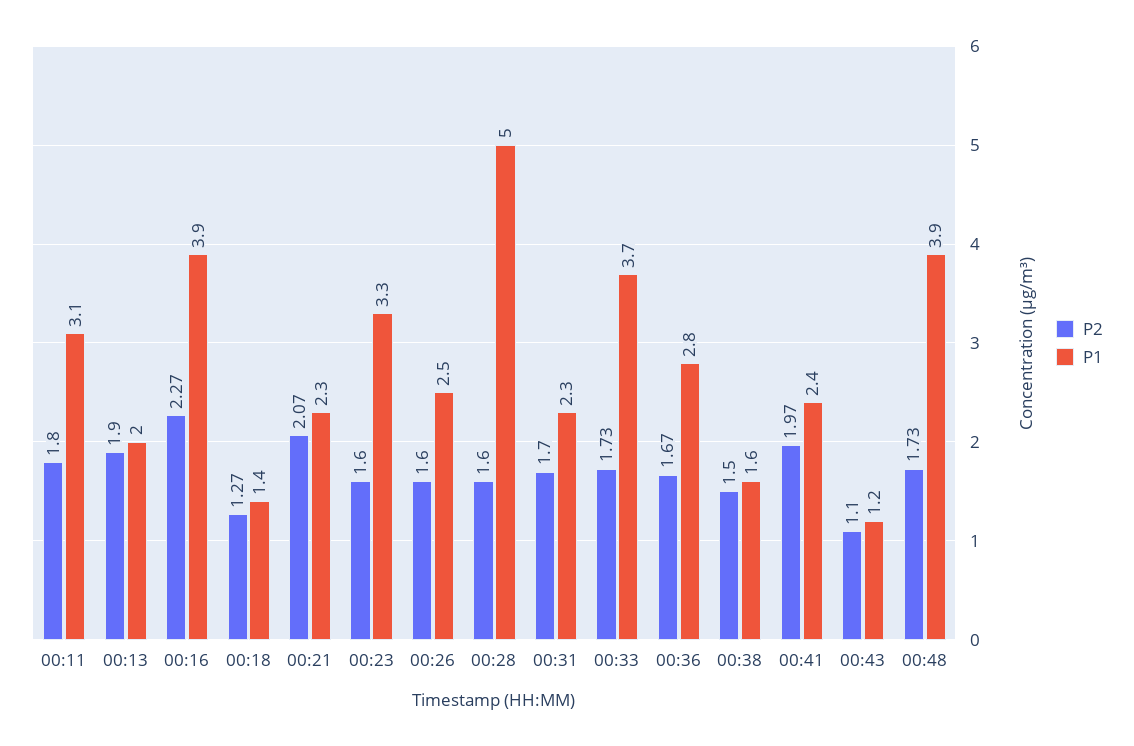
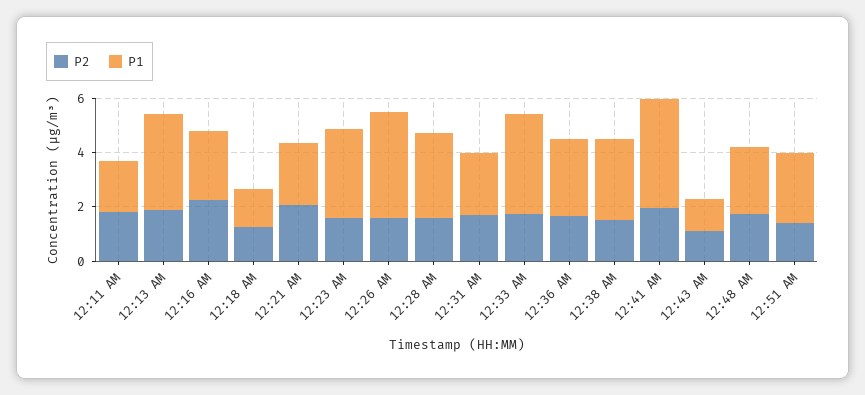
P1, 00:11: 3.1 -> 2
P1, 00:13: 2 -> 3.5
P1, 00:16: 3.9 -> 2.5
P1, 00:26: 2.5 -> 4
P1, 00:28: 5 -> 3
P1, 00:38: 1.6 -> 3
P1, 00:41: 2.4 -> 4
P1, 00:48: 3.9 -> 2.5
P2, 12:51 AM: none -> 1.5
P1, 12:51 AM: none -> 2.5

